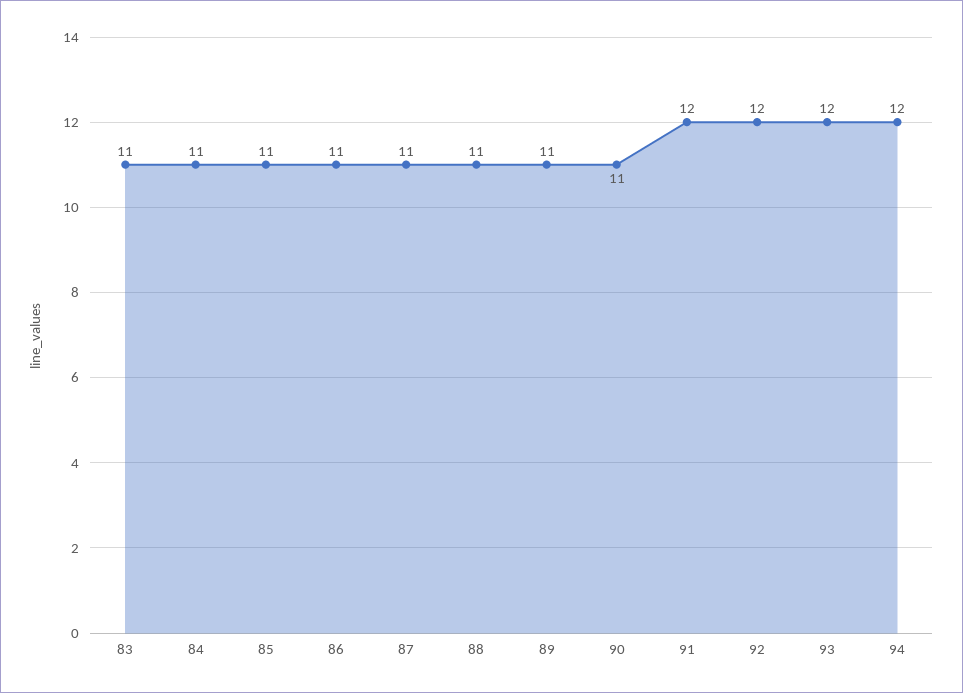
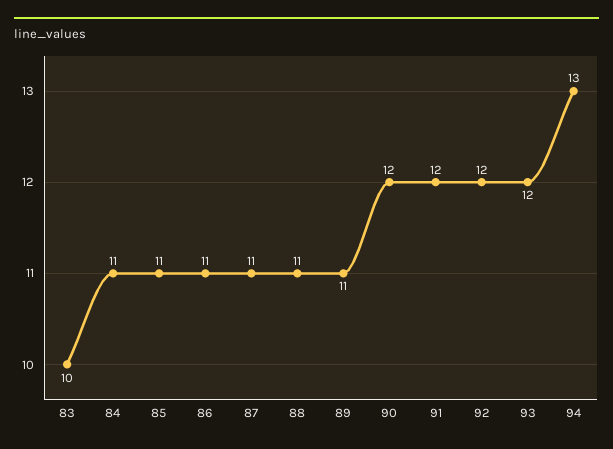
83: 11 -> 10
90: 11 -> 12
94: 12 -> 13

